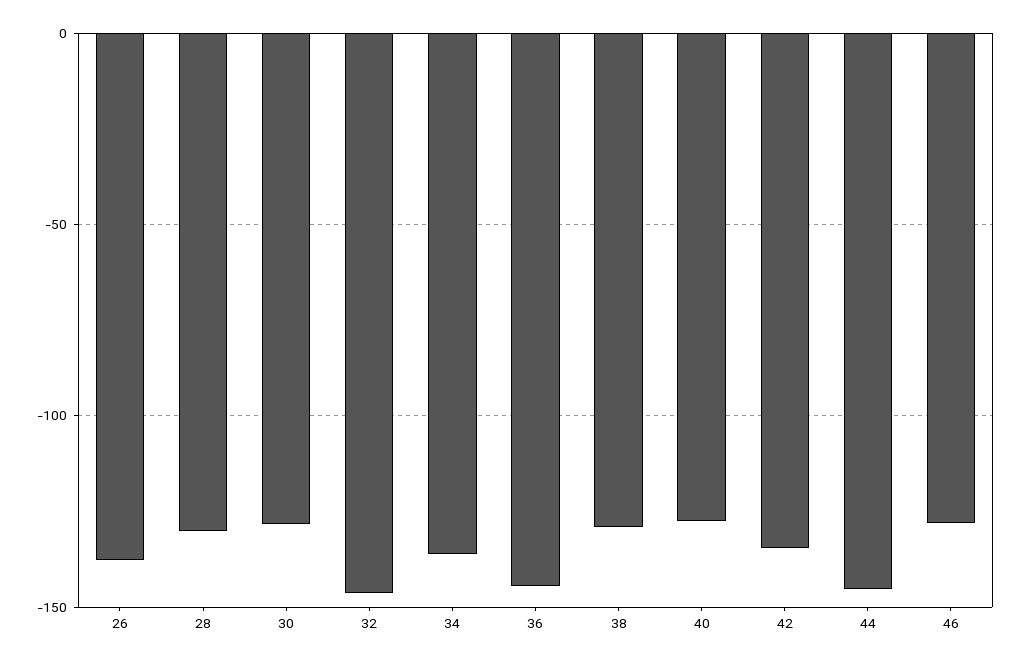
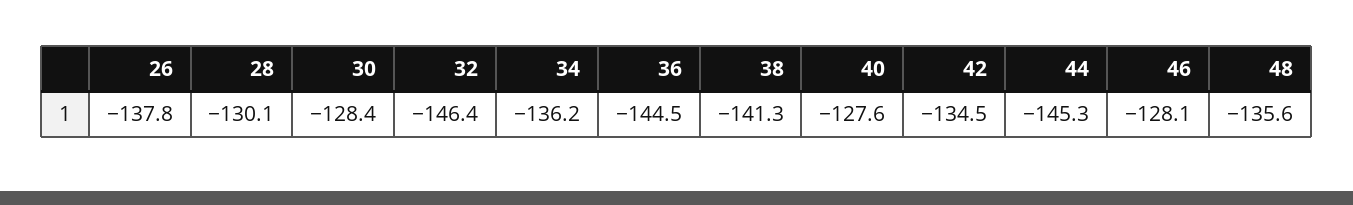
38: -130 -> -141.3
48: none -> -135.6

